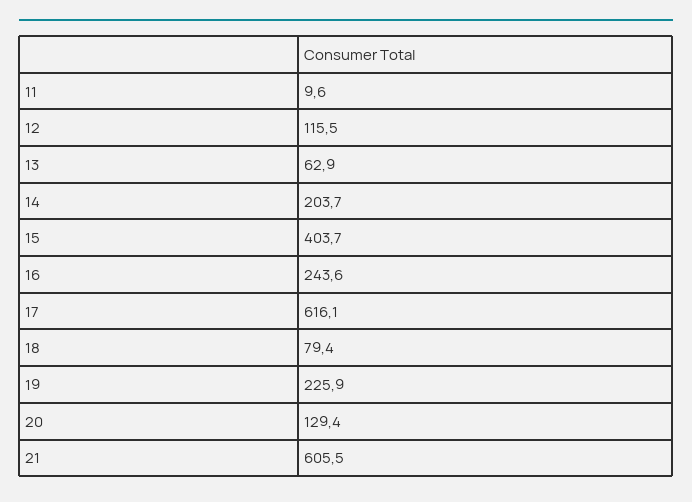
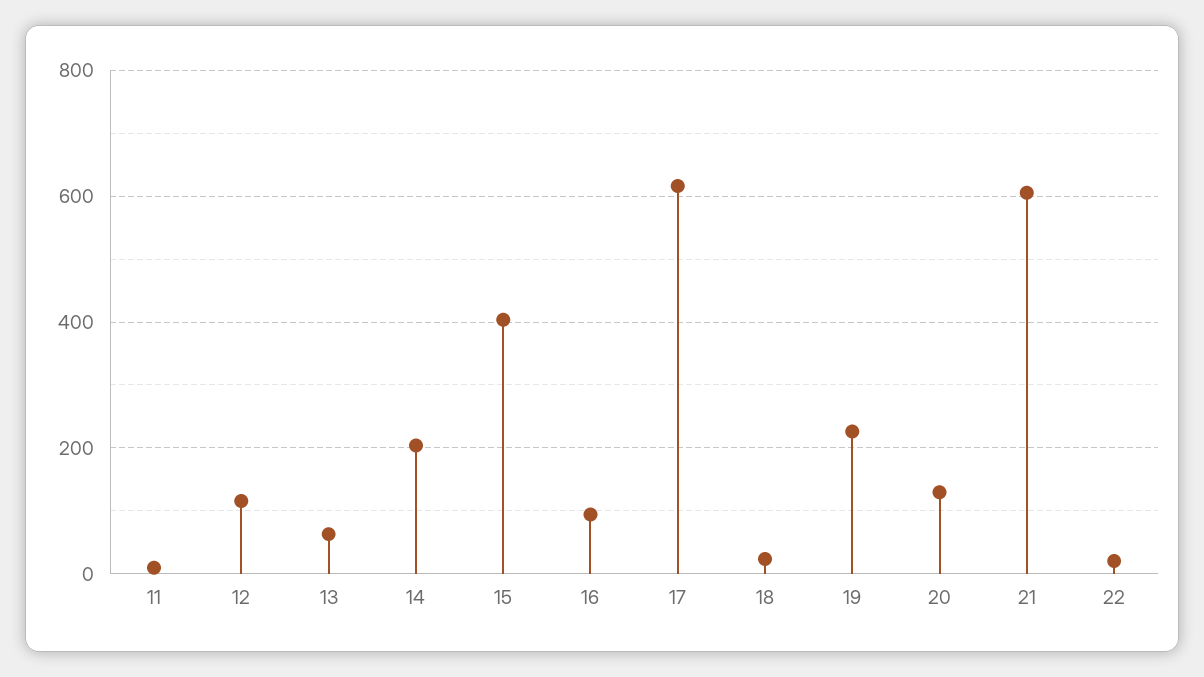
16: 243.6 -> 100
18: 79.4 -> 20
22: none -> 20

